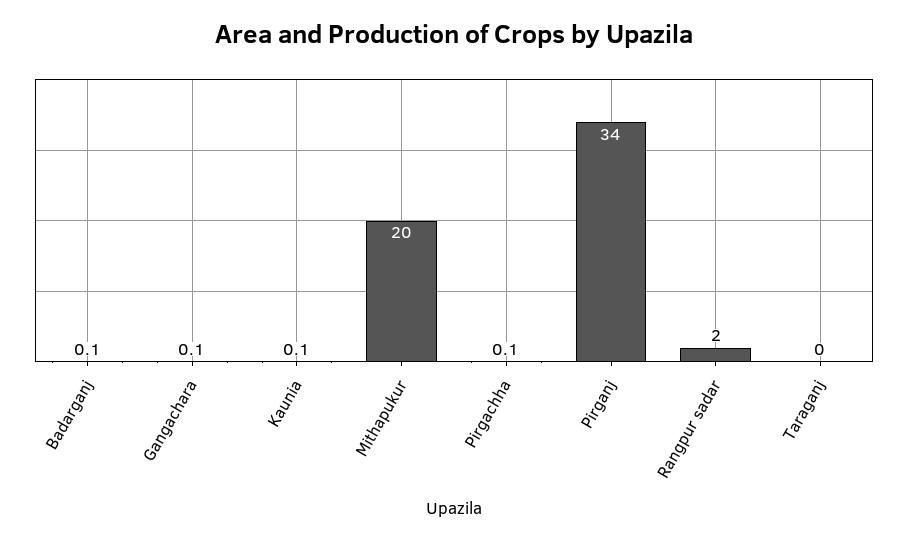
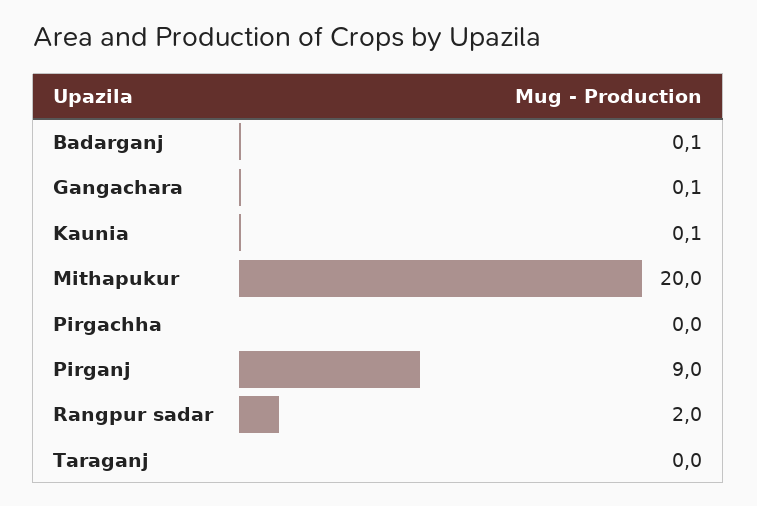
Pirgachha: 0.1 -> 0
Pirganj: 34 -> 9

